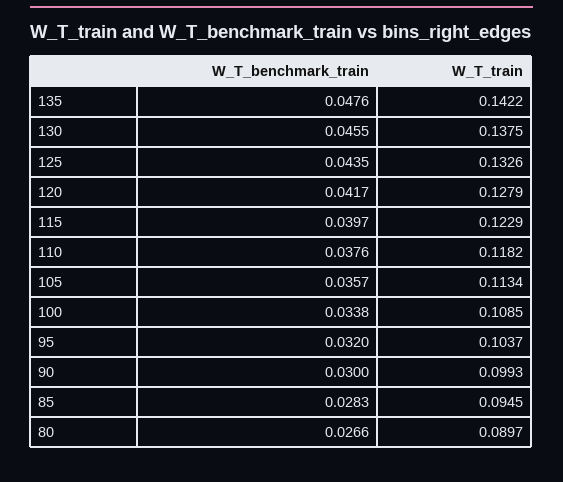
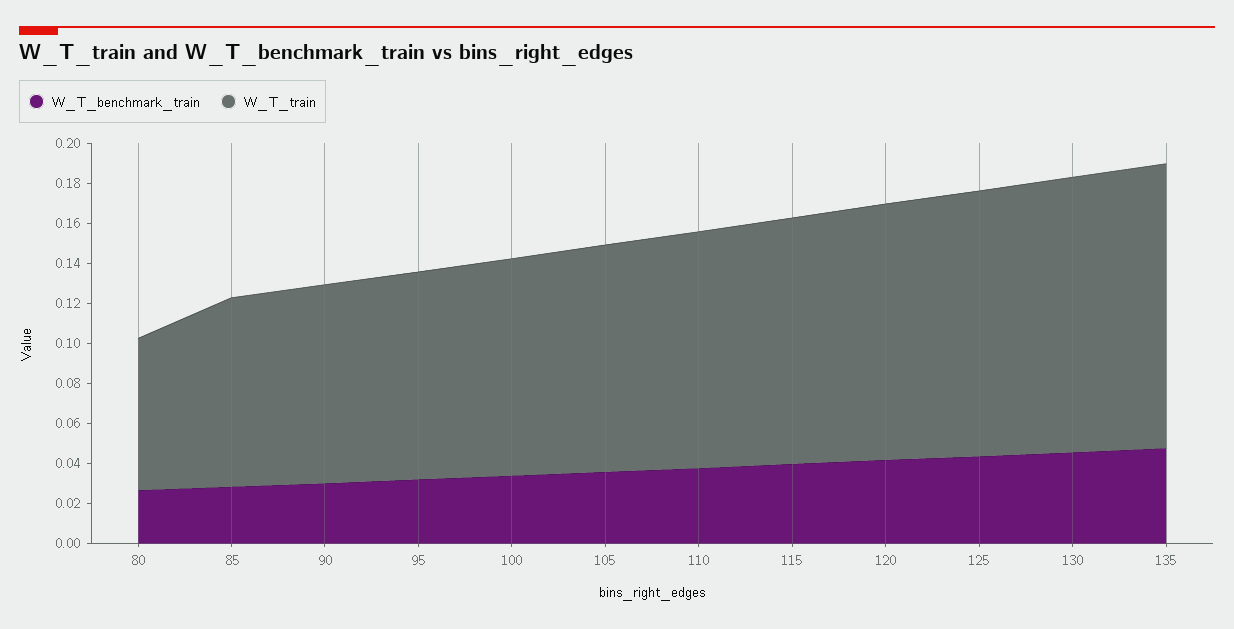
W_T_train, 80: 0.0897 -> 0.075

